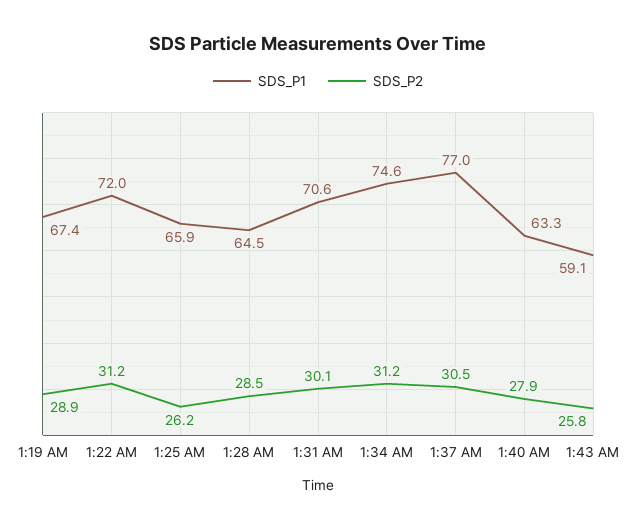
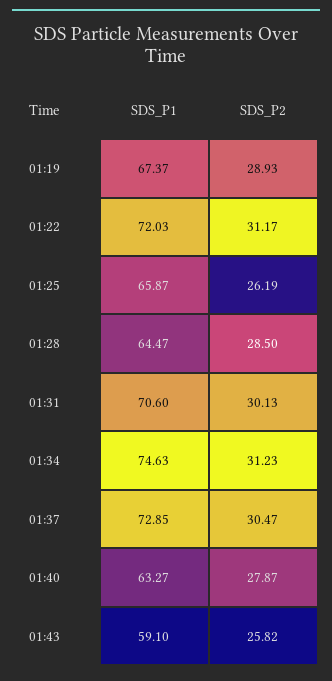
SDS_P1, 1:37 AM: 77 -> 72.85

